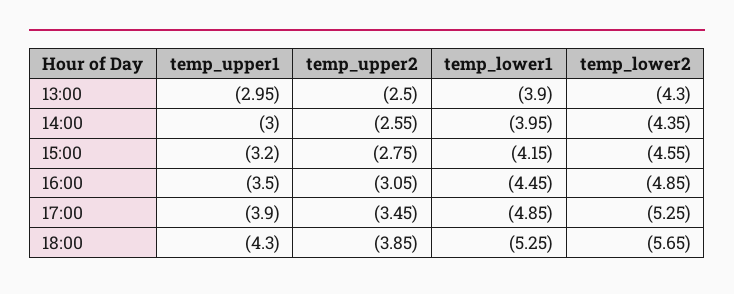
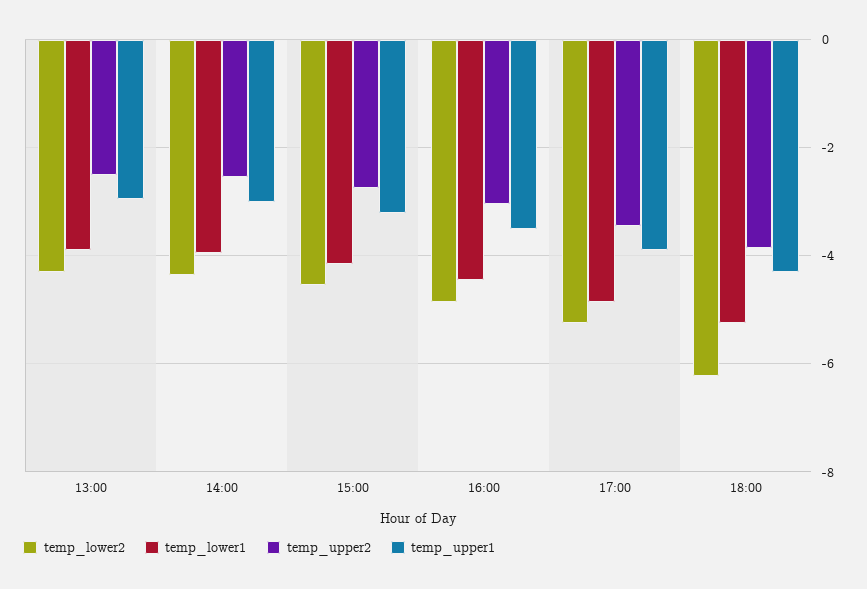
temp_lower2, 18:00: -5.65 -> -6.2

